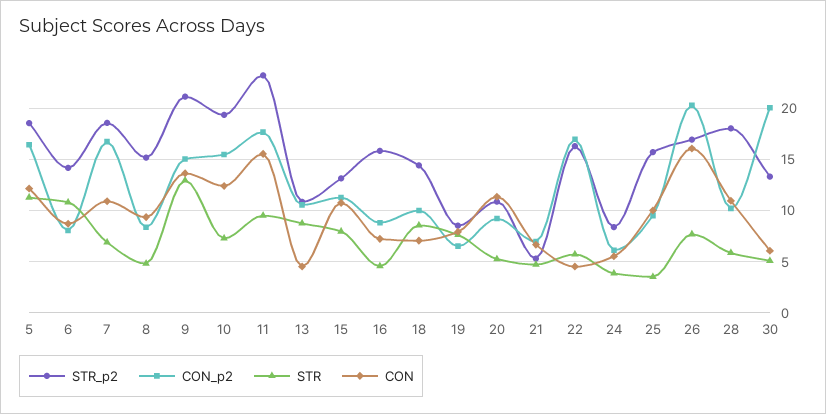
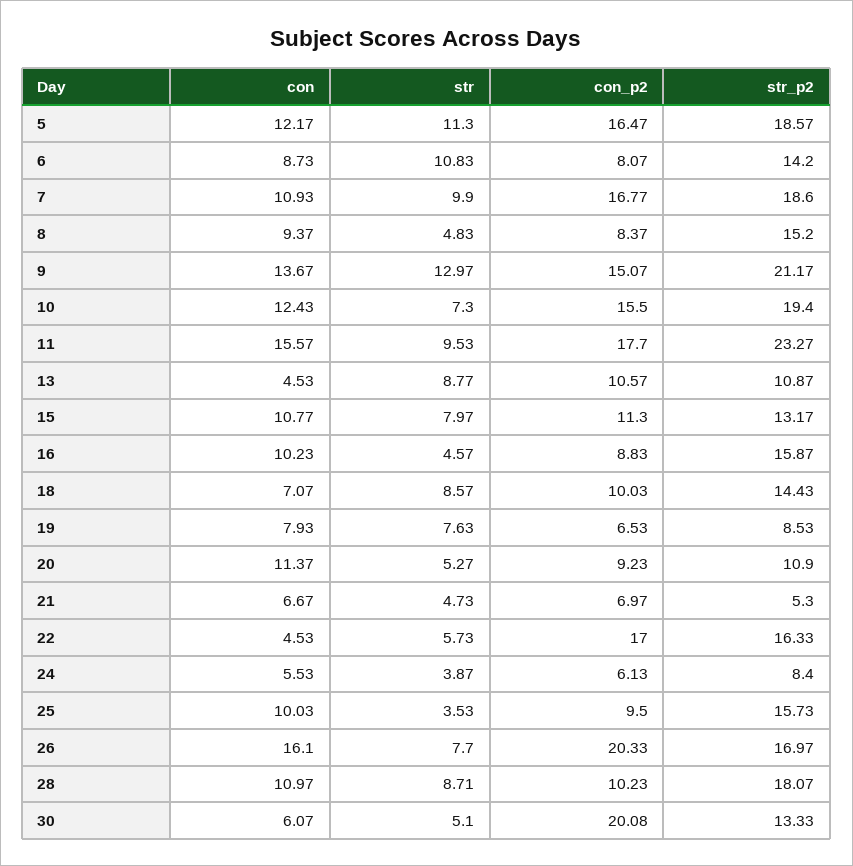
STR, 7: 7 -> 9.9
CON, 16: 7 -> 10.23
STR, 28: 6 -> 8.71

